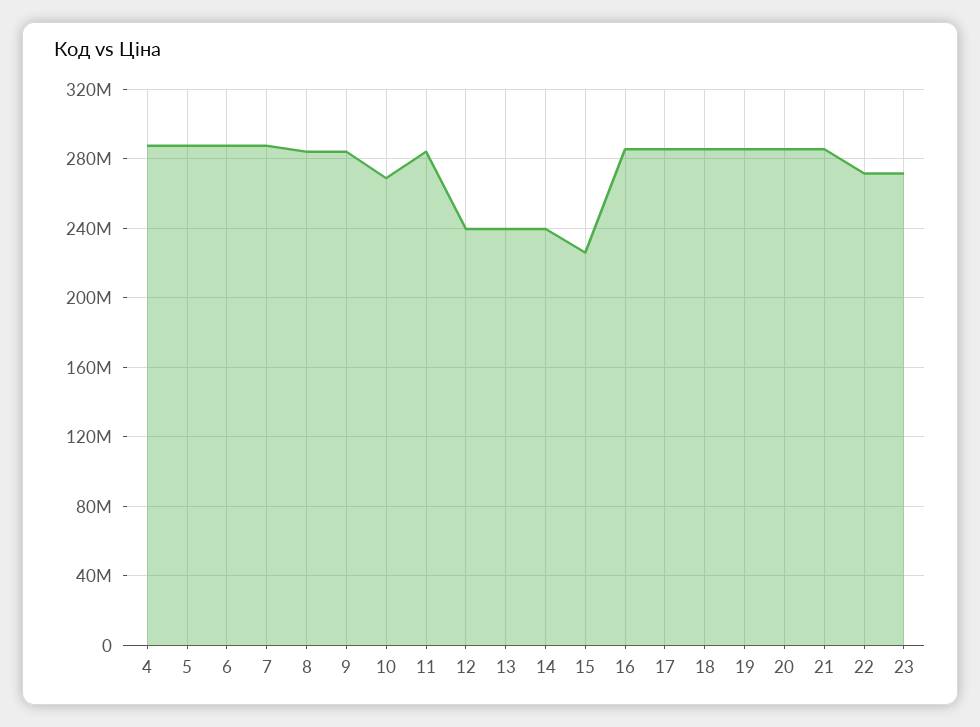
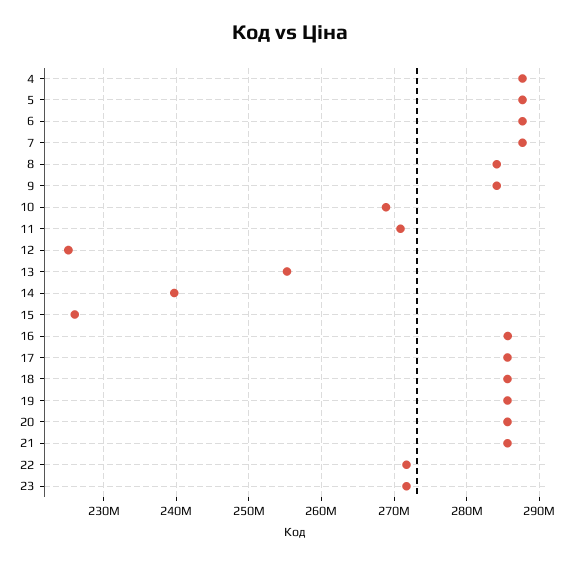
11: 285000000 -> 271000000
12: 240000000 -> 225000000
13: 240000000 -> 255000000

